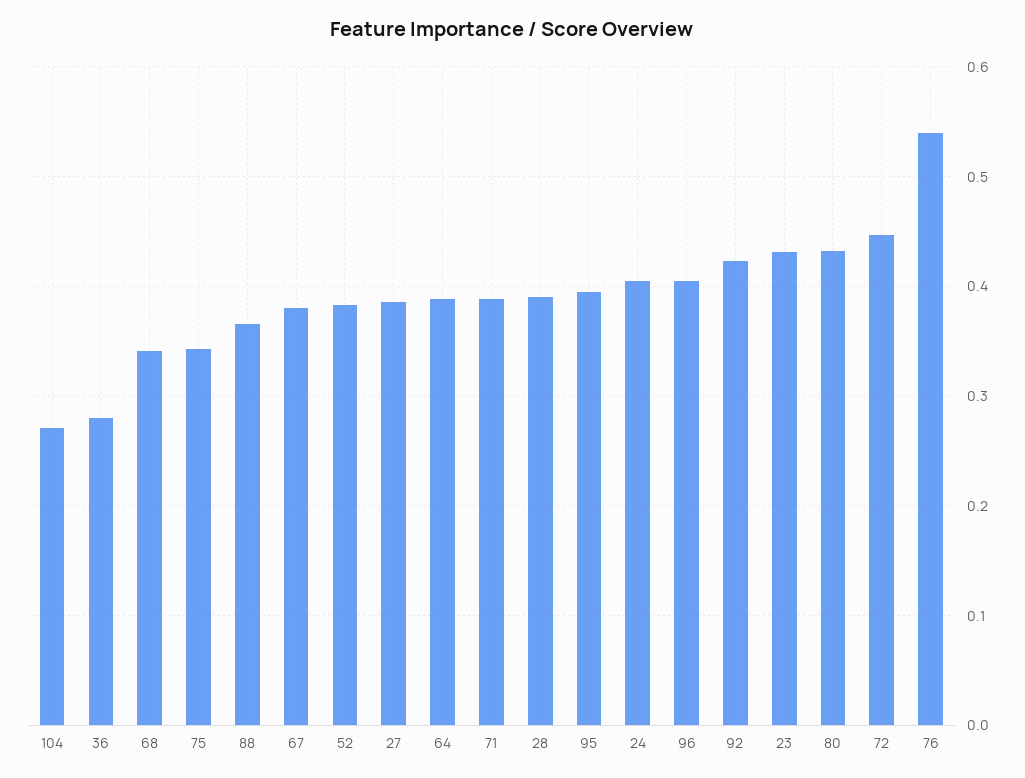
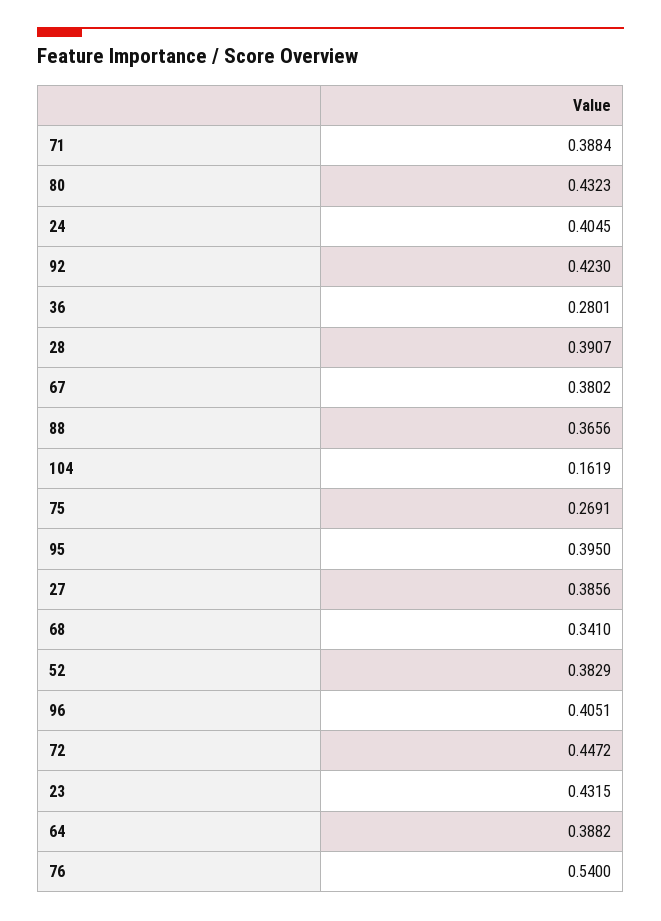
104: 0.27 -> 0.1619
75: 0.34 -> 0.2691

